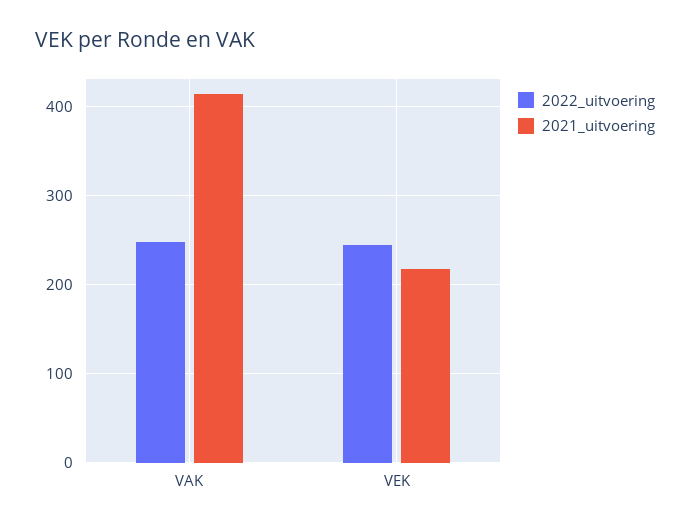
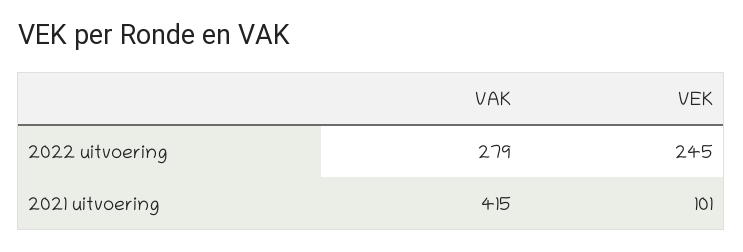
2022_uitvoering, VAK: 250 -> 279
2021_uitvoering, VEK: 220 -> 101

